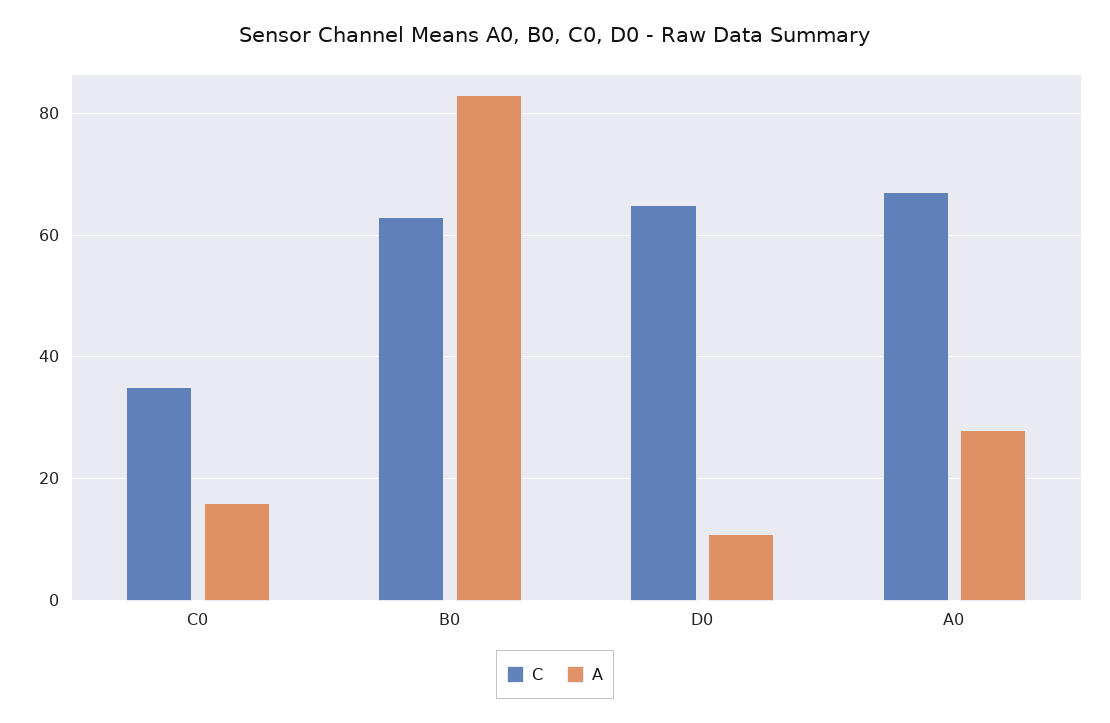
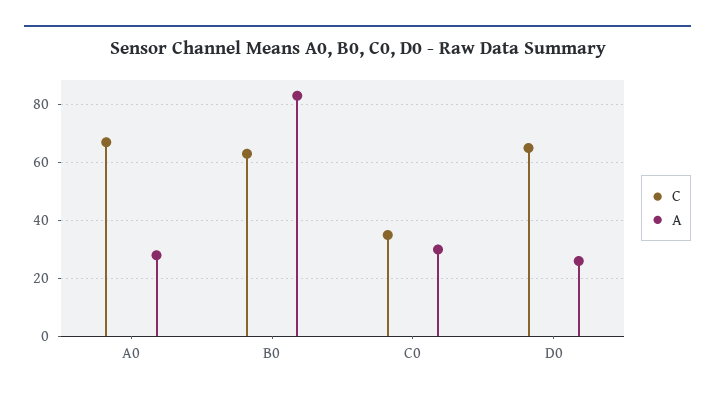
A, C0: 15 -> 30
A, D0: 10 -> 25

